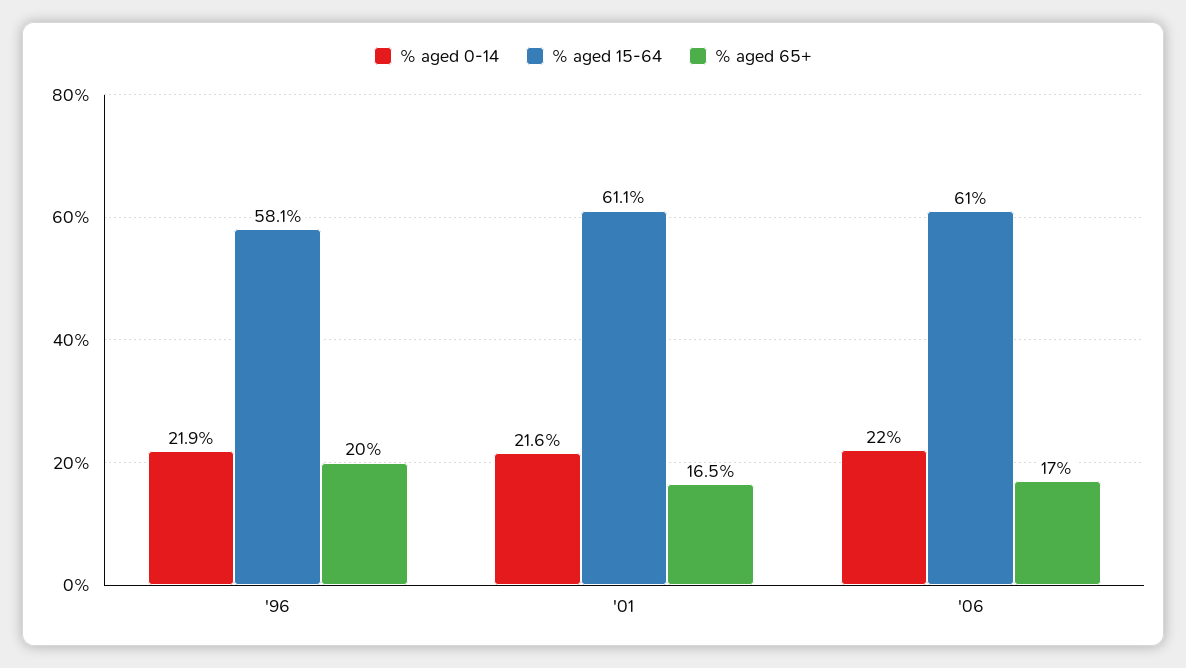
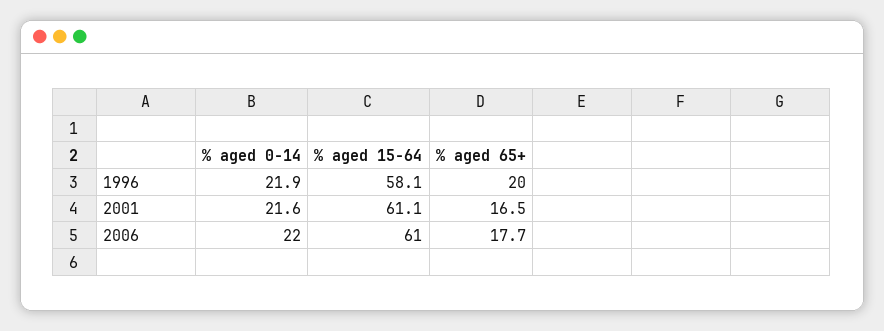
% aged 65+, '06: 17 -> 17.7

